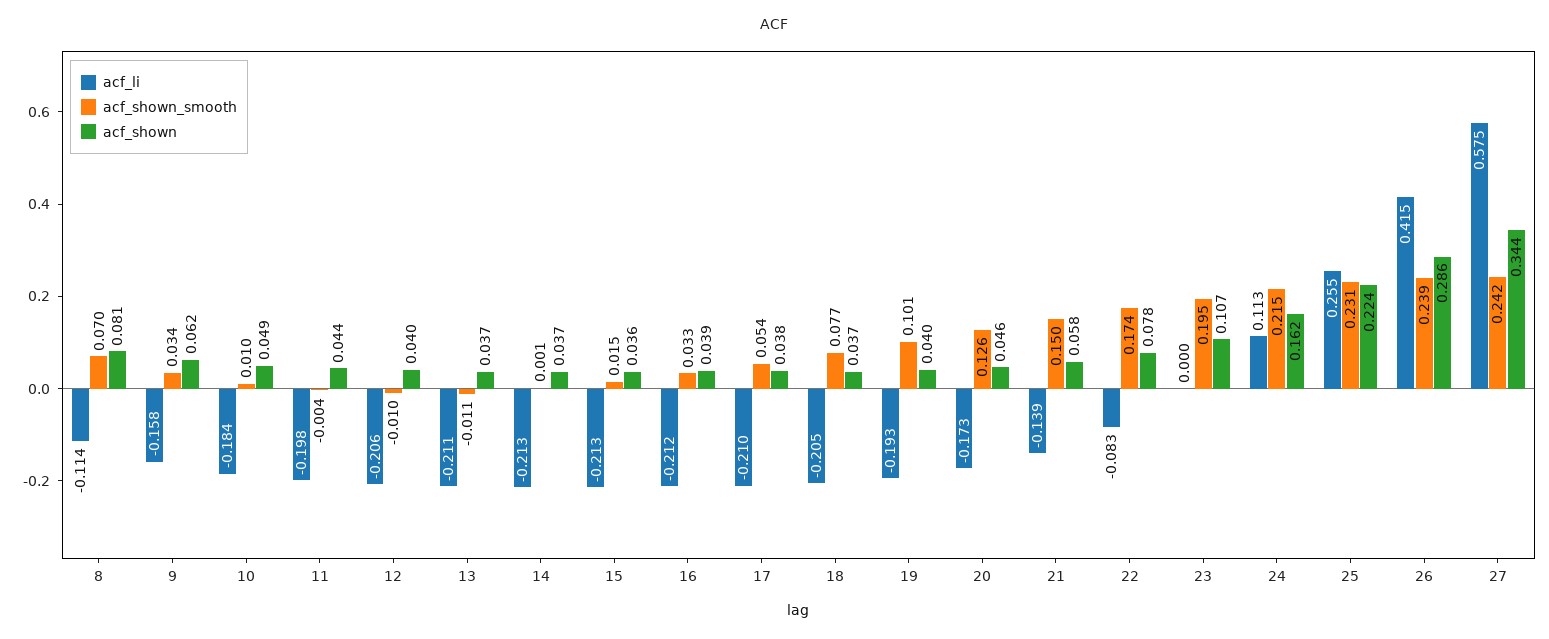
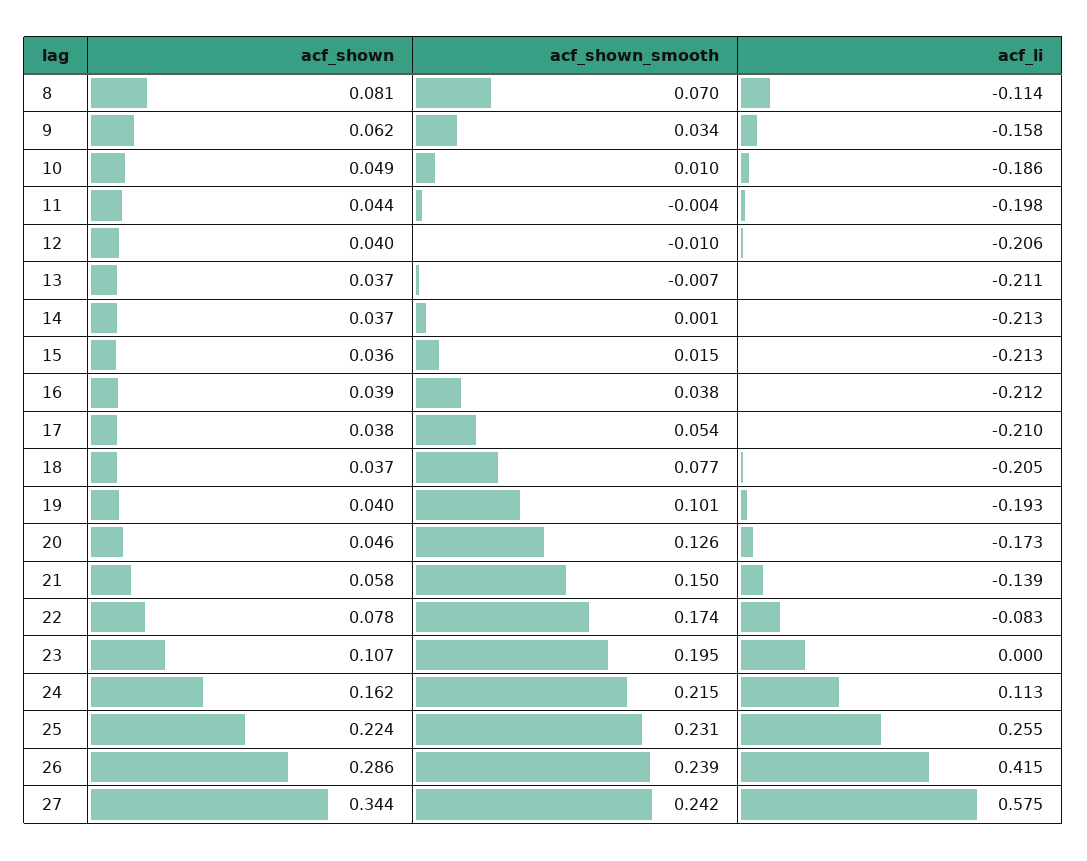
acf_li, 10: -0.184 -> -0.186
acf_shown_smooth, 13: -0.011 -> -0.007
acf_shown_smooth, 16: 0.033 -> 0.038

